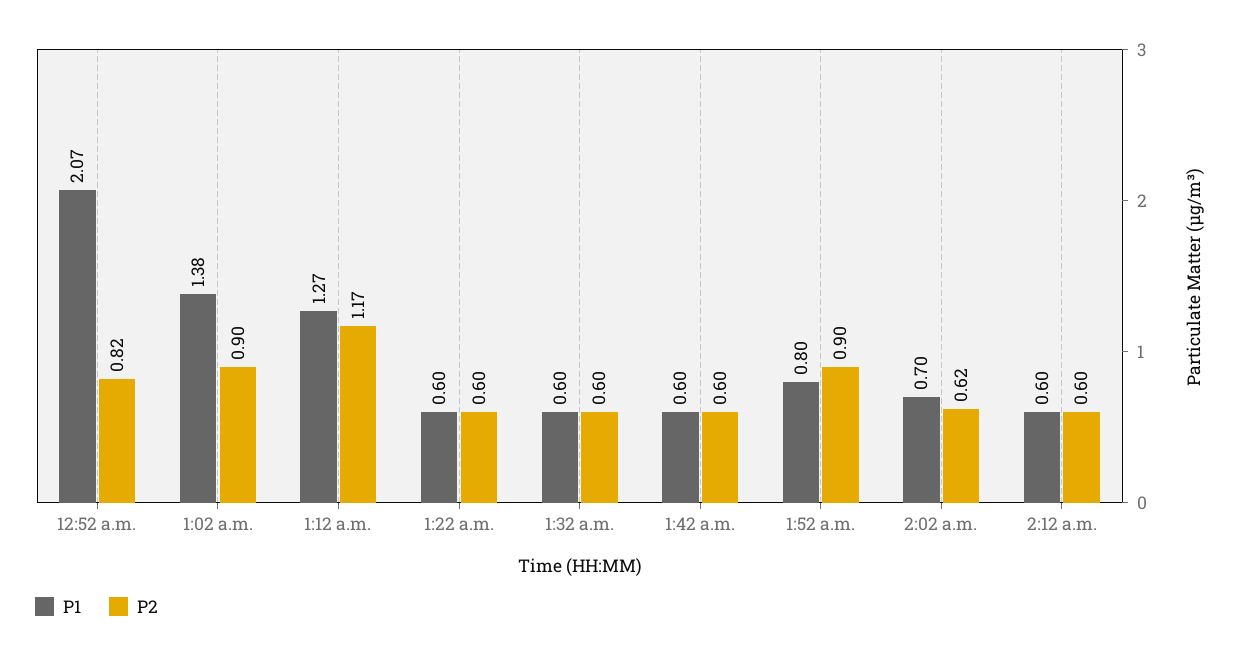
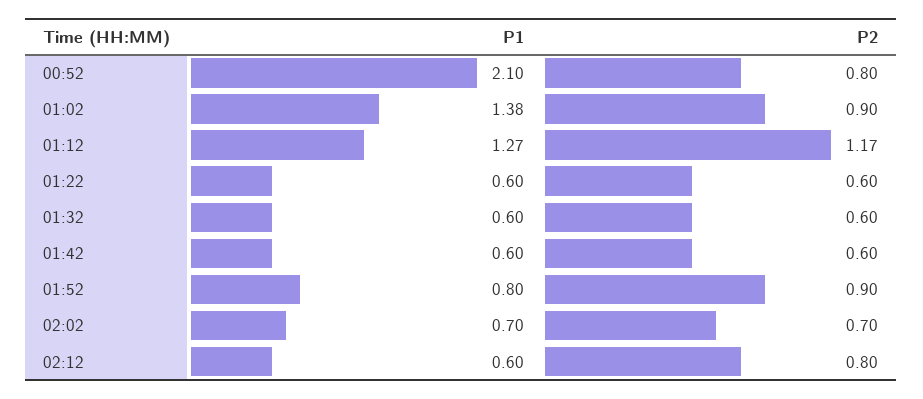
P1, 12:52 a.m.: 2.07 -> 2.1
P2, 12:52 a.m.: 0.82 -> 0.8
P2, 2:02 a.m.: 0.62 -> 0.7
P2, 2:12 a.m.: 0.6 -> 0.8

